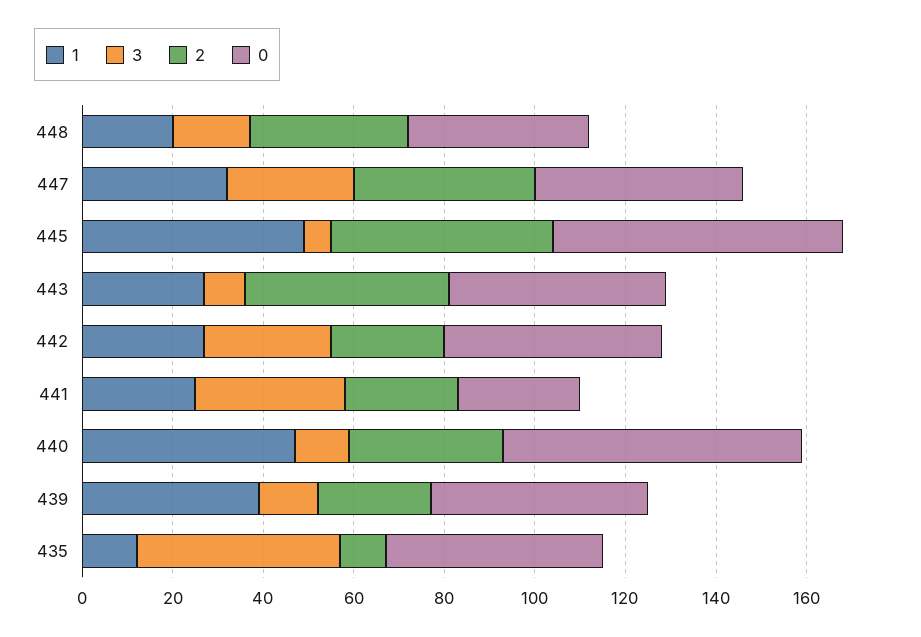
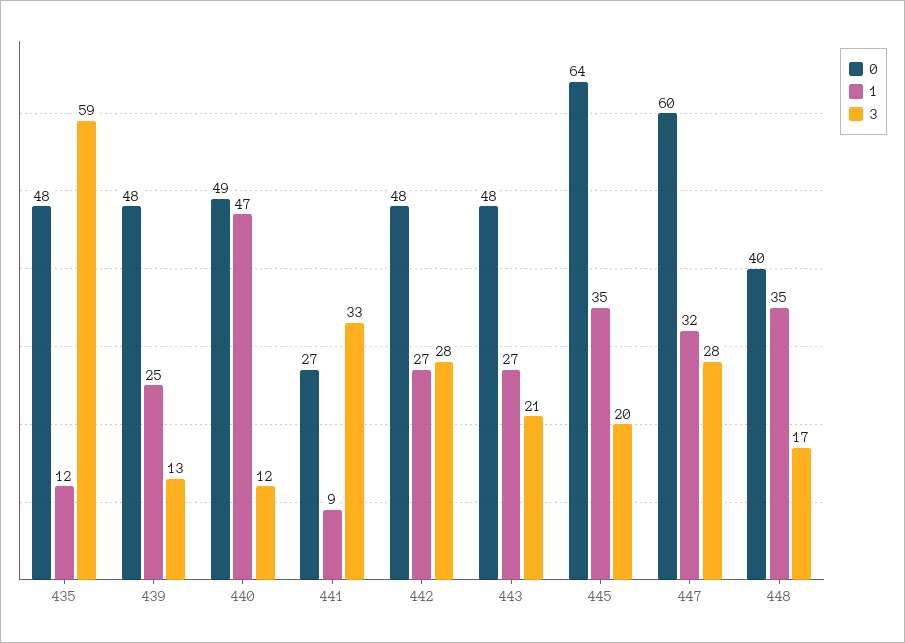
1, 448: 20 -> 35
2, 448: 35 -> none
2, 447: 40 -> none
0, 447: 45 -> 60
1, 445: 50 -> 35
3, 445: 5 -> 20
2, 445: 50 -> none
3, 443: 10 -> 21
2, 443: 45 -> none
2, 442: 25 -> none
1, 441: 25 -> 9
2, 441: 25 -> none
2, 440: 35 -> none
0, 440: 65 -> 49
1, 439: 40 -> 25
2, 439: 25 -> none
3, 435: 45 -> 59
2, 435: 10 -> none

